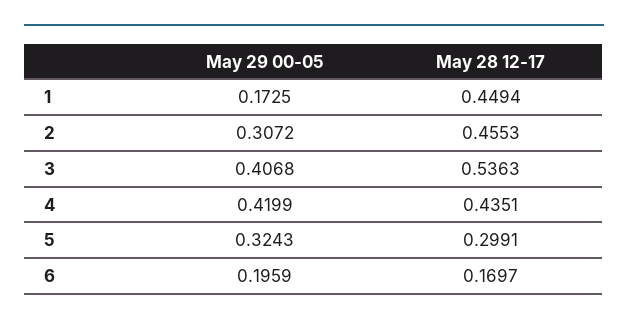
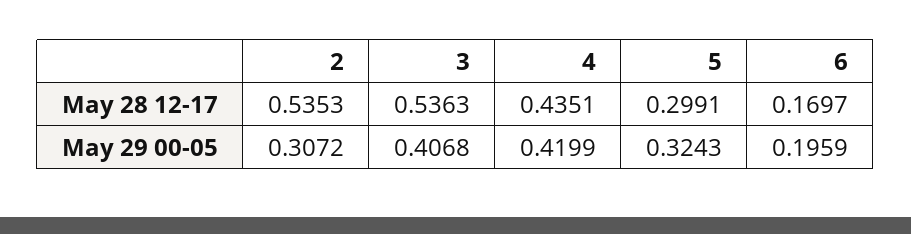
May 29 00-05, 1: 0.1725 -> none
May 28 12-17, 1: 0.4494 -> none
May 28 12-17, 2: 0.4553 -> 0.5353

